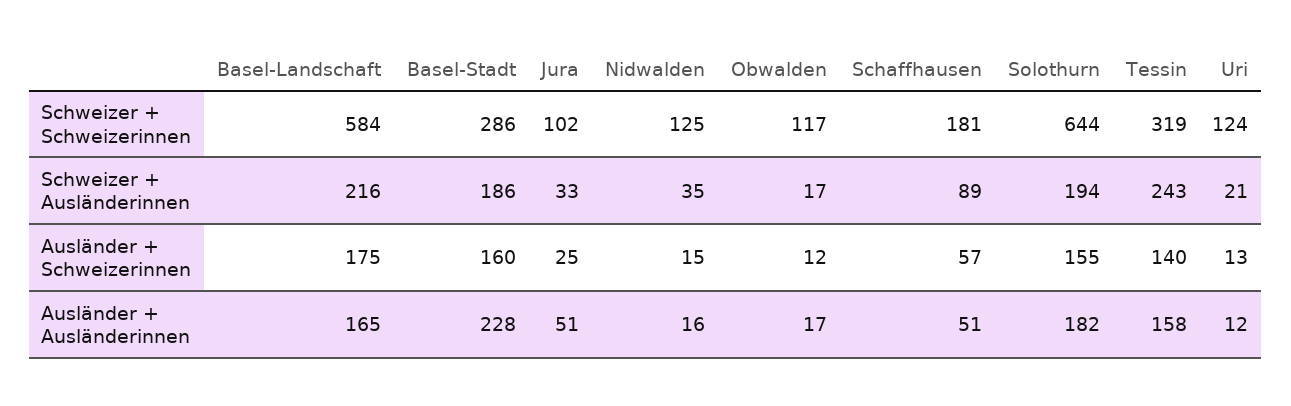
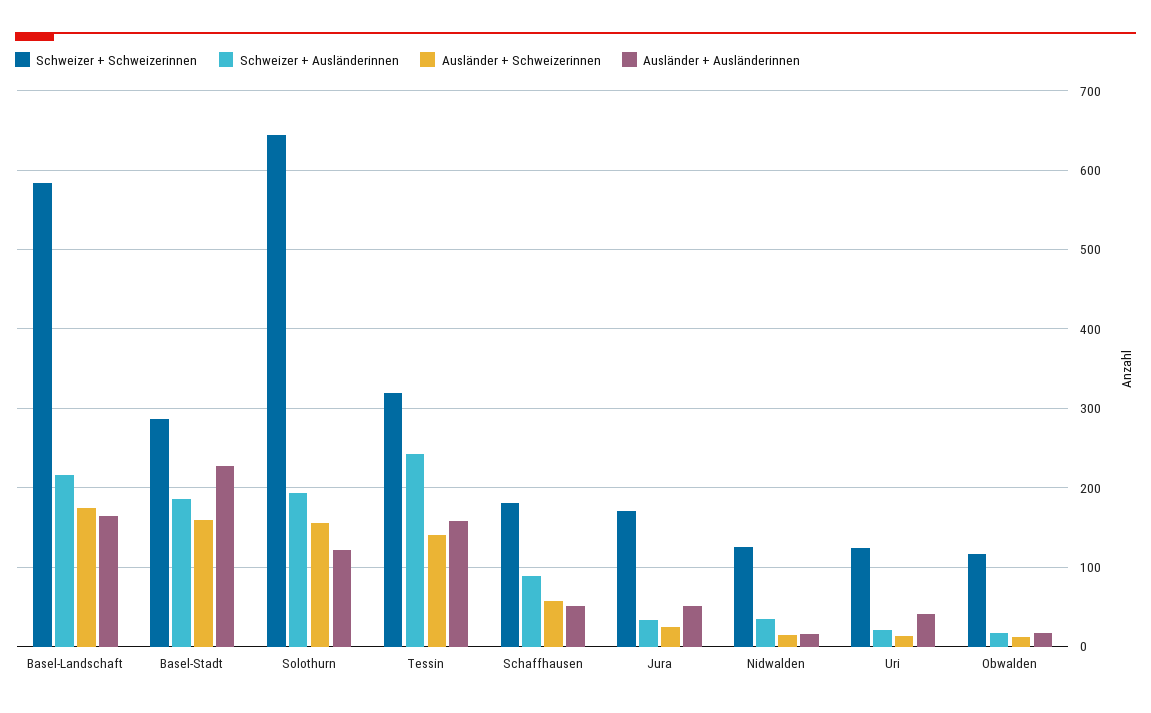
Schweizer + Schweizerinnen, Jura: 102 -> 170
Ausländer + Ausländerinnen, Solothurn: 182 -> 120
Ausländer + Ausländerinnen, Uri: 12 -> 40

